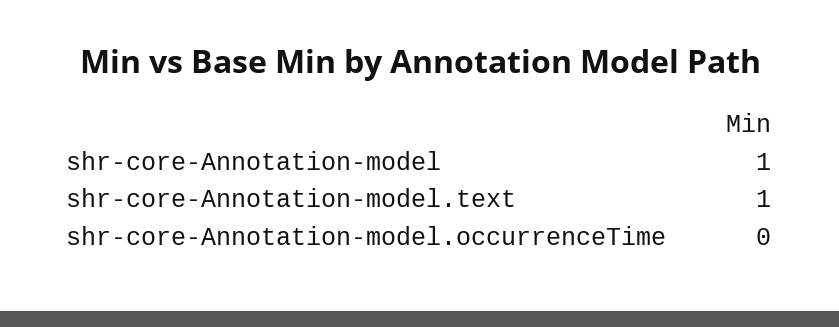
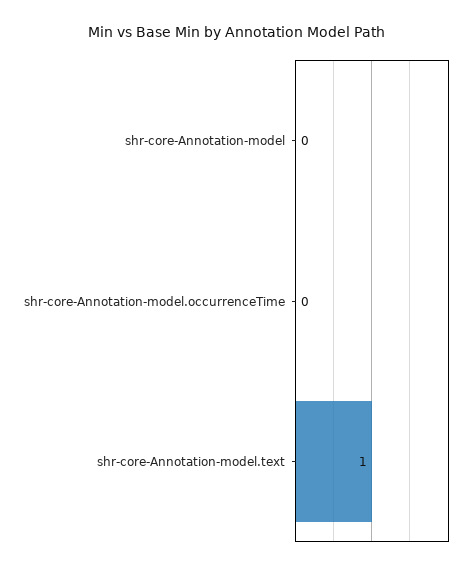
shr-core-Annotation-model: 1 -> 0

